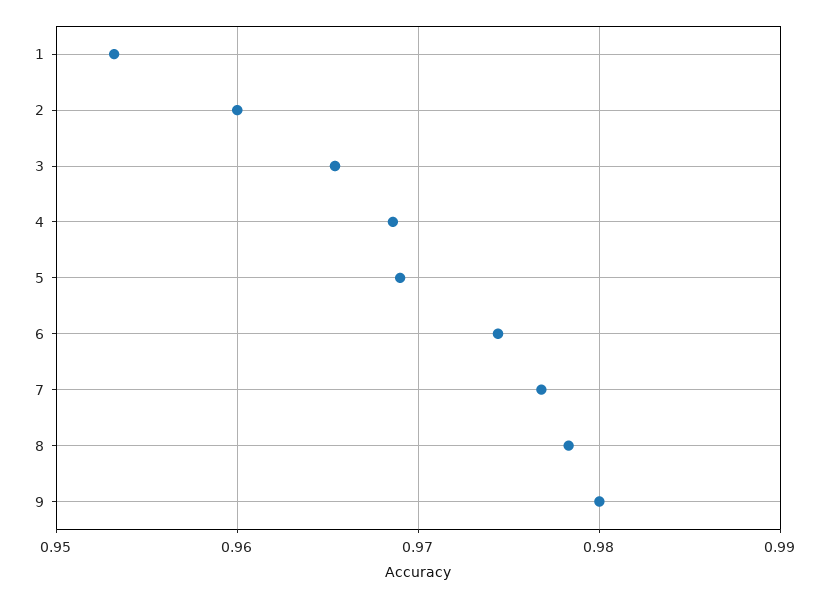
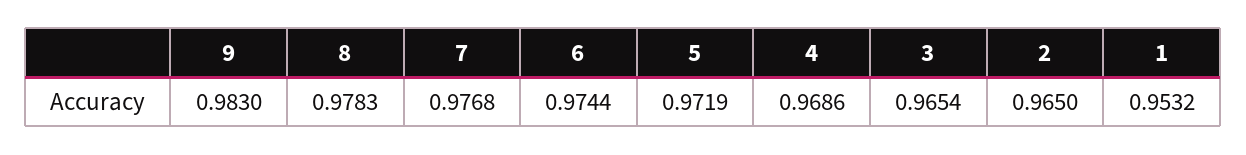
2: 0.96 -> 0.965
5: 0.969 -> 0.9719
9: 0.98 -> 0.983

